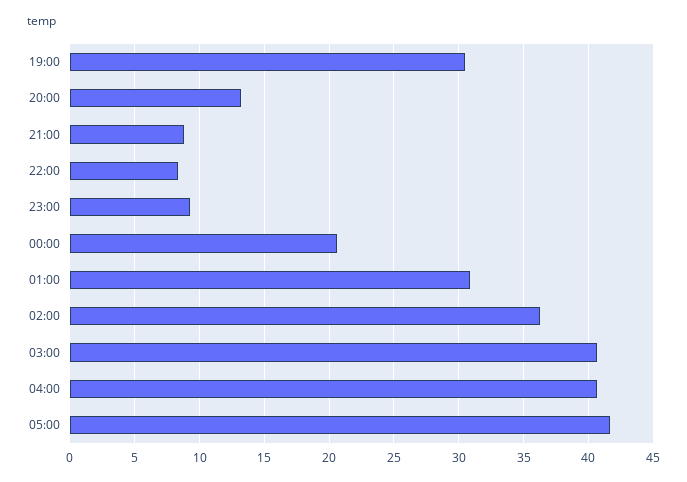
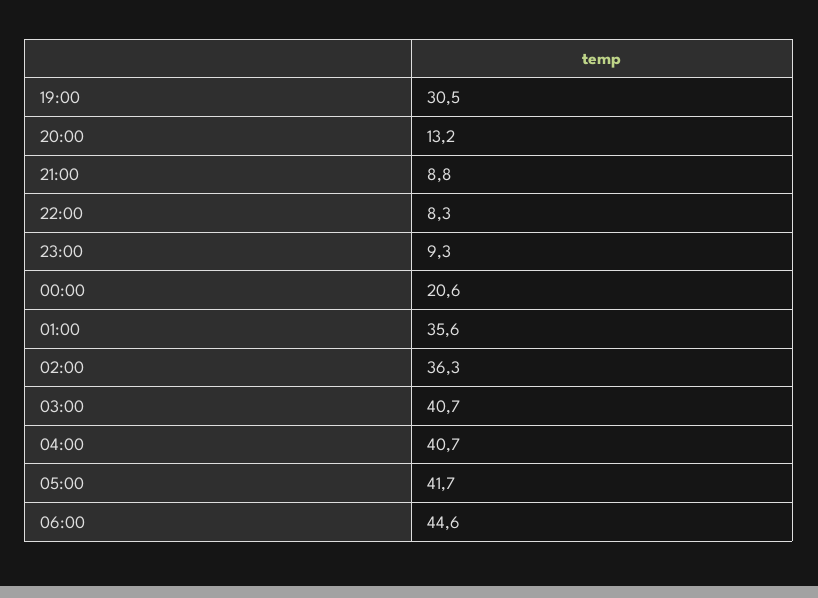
01:00: 31 -> 35.6
06:00: none -> 44.6

